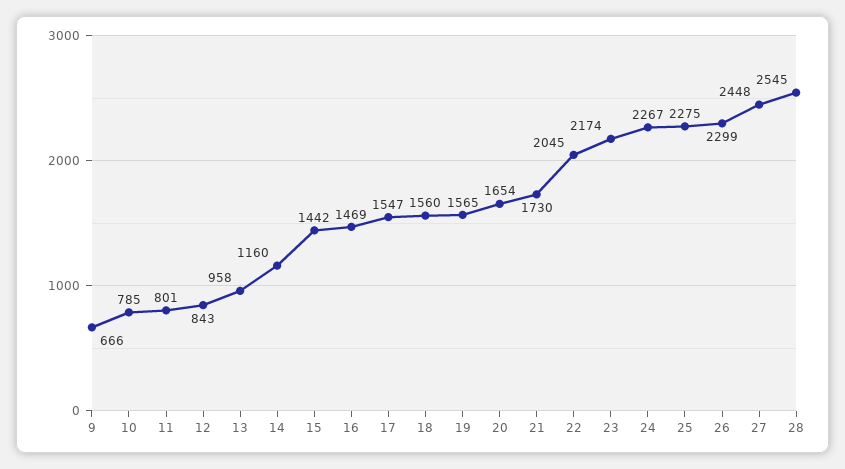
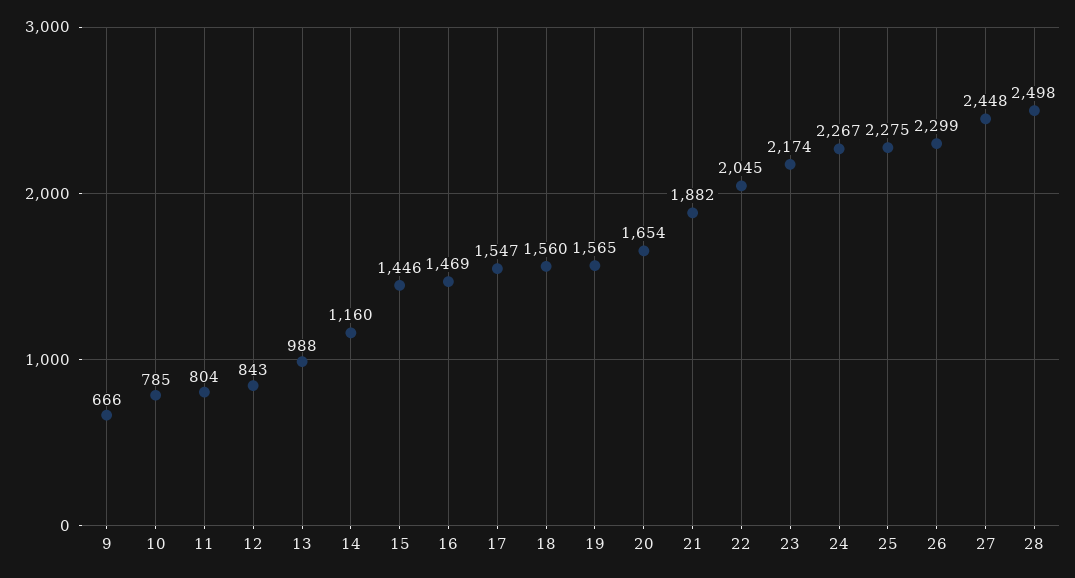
11: 801 -> 804
13: 958 -> 988
15: 1442 -> 1446
21: 1730 -> 1882
28: 2545 -> 2498

